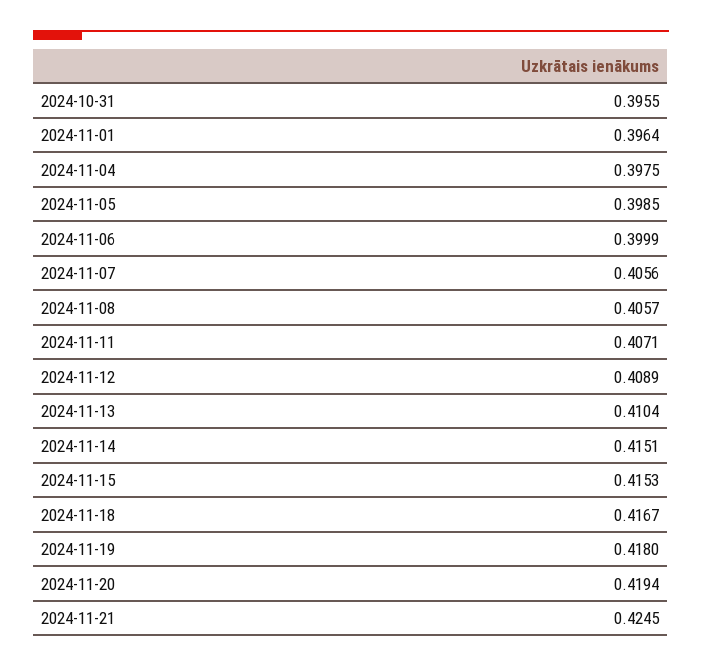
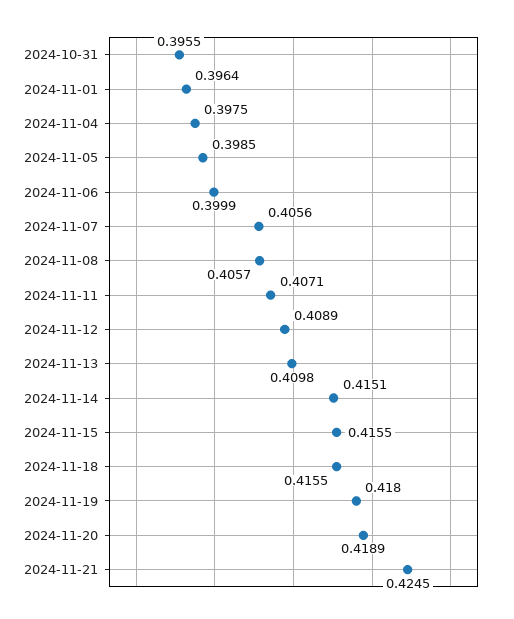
2024-11-13: 0.4104 -> 0.4098
2024-11-15: 0.4153 -> 0.4155
2024-11-18: 0.4167 -> 0.4155
2024-11-20: 0.4194 -> 0.4189

